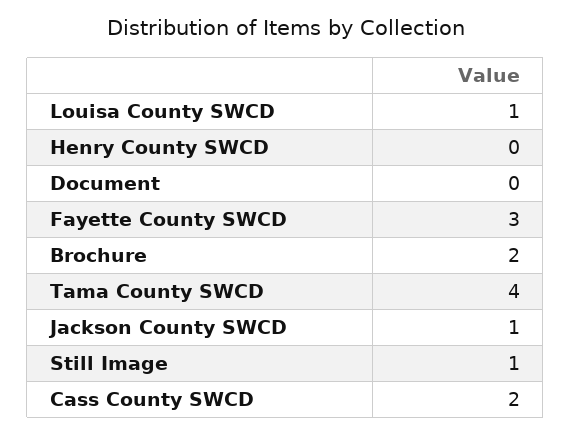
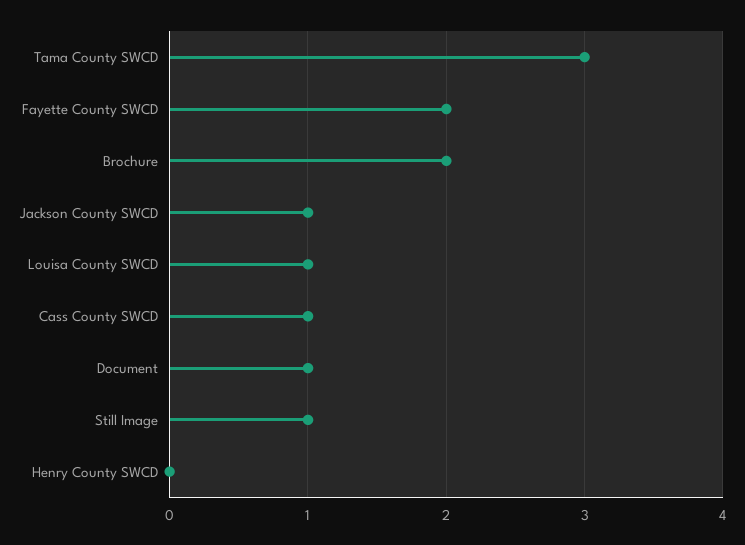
Document: 0 -> 1
Fayette County SWCD: 3 -> 2
Tama County SWCD: 4 -> 3
Cass County SWCD: 2 -> 1

